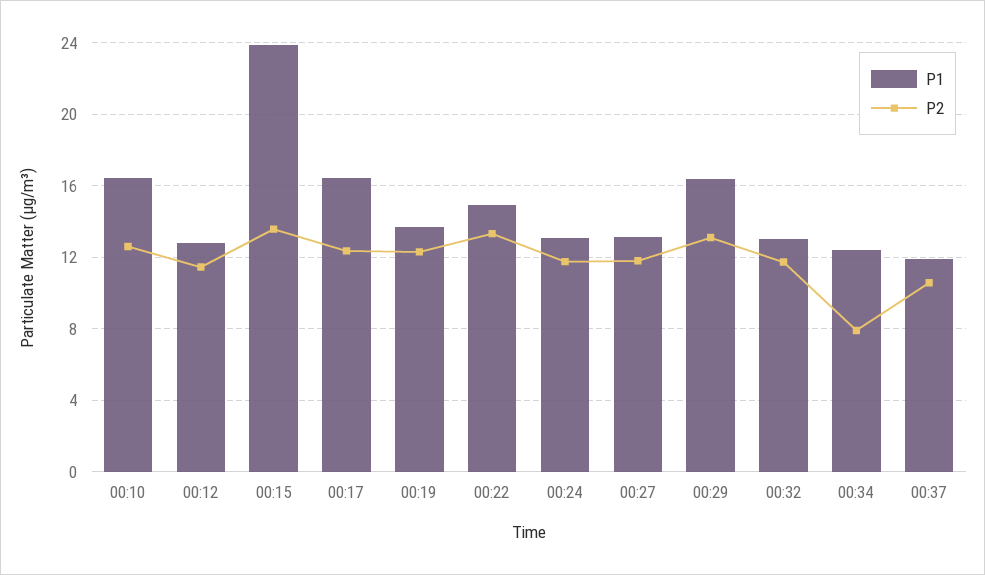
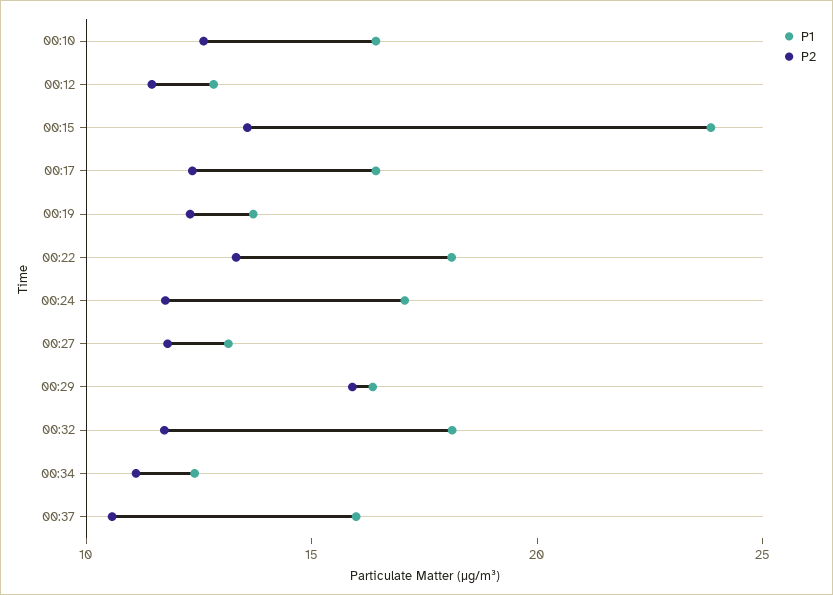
P1, 00:22: 15 -> 18
P1, 00:24: 13 -> 17
P2, 00:29: 13 -> 16
P1, 00:32: 13 -> 18
P2, 00:34: 8 -> 11
P1, 00:37: 12 -> 16

